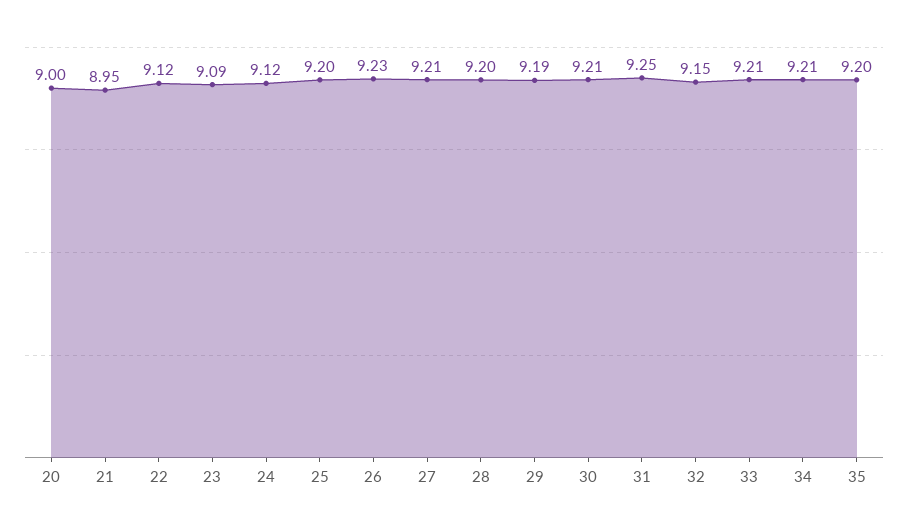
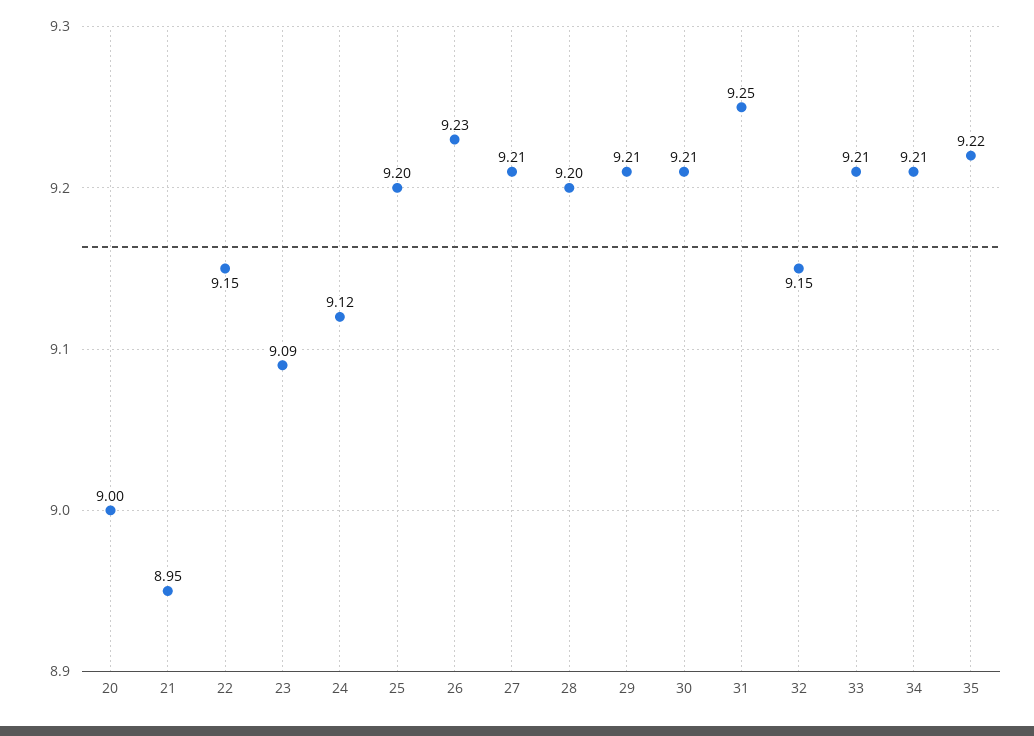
22: 9.12 -> 9.15
29: 9.19 -> 9.21
35: 9.2 -> 9.22

